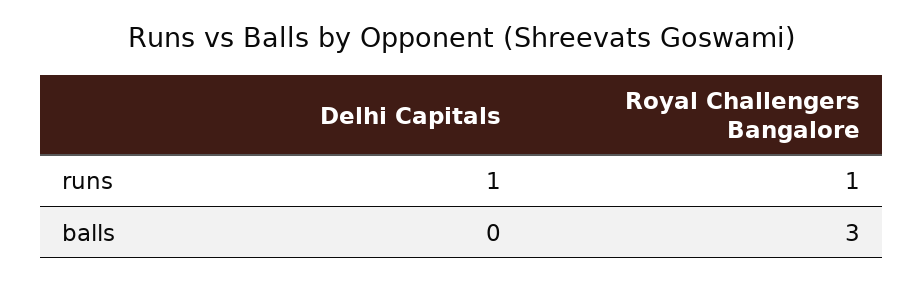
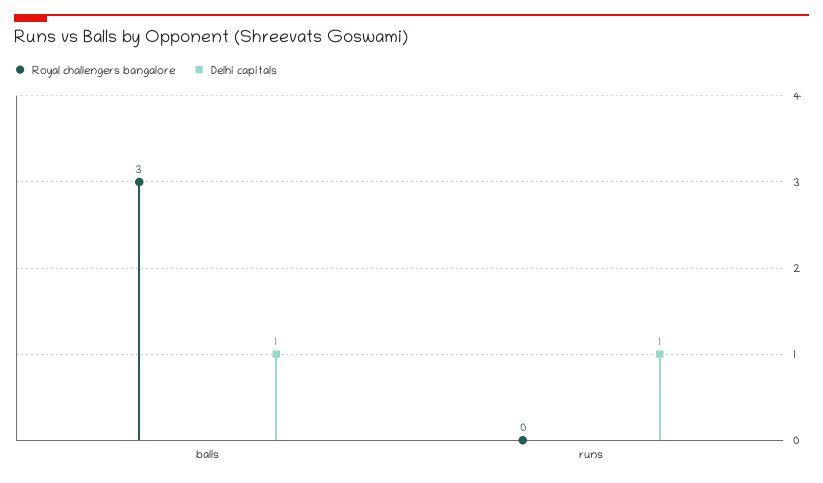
Royal Challengers Bangalore, runs: 1 -> 0
Delhi Capitals, balls: 0 -> 1

